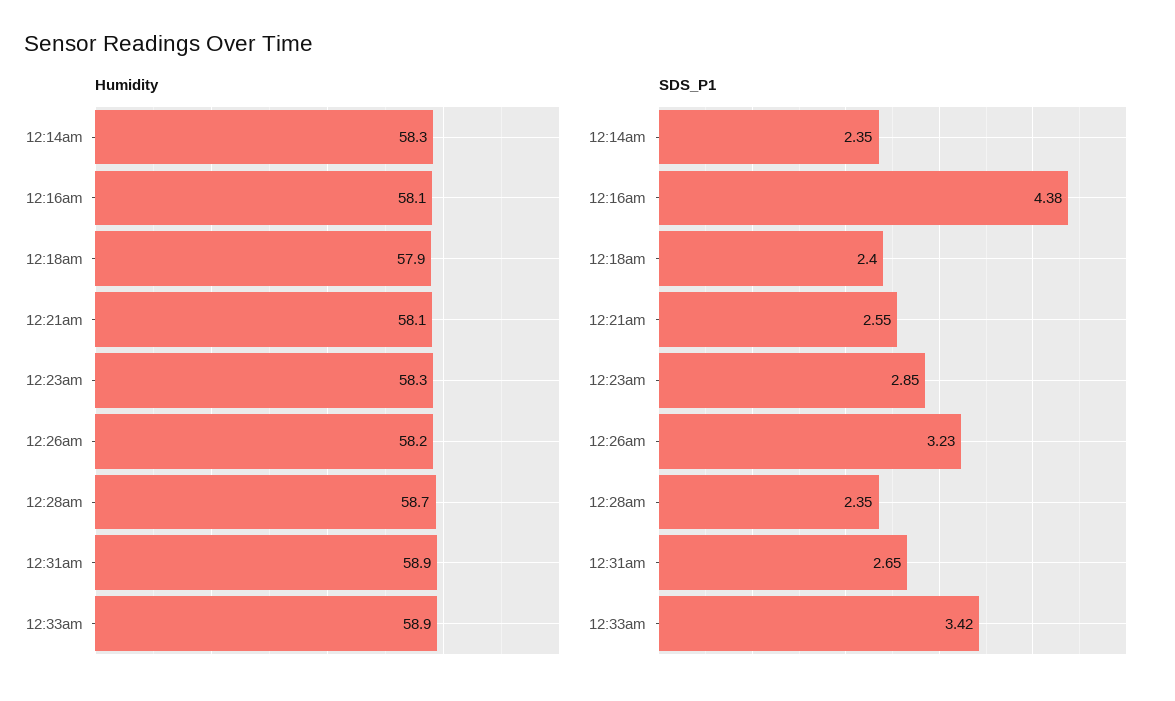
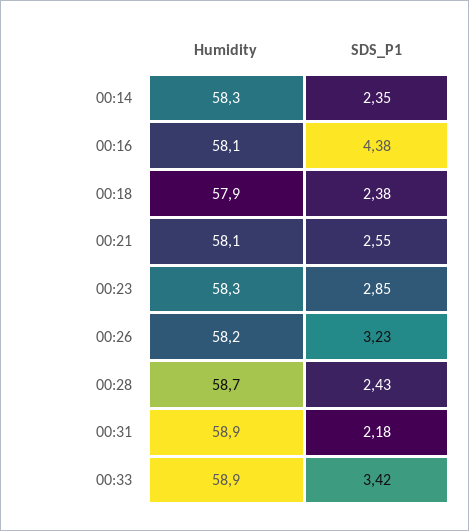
SDS_P1, 12:18am: 2.4 -> 2.38
SDS_P1, 12:28am: 2.35 -> 2.43
SDS_P1, 12:31am: 2.65 -> 2.18

